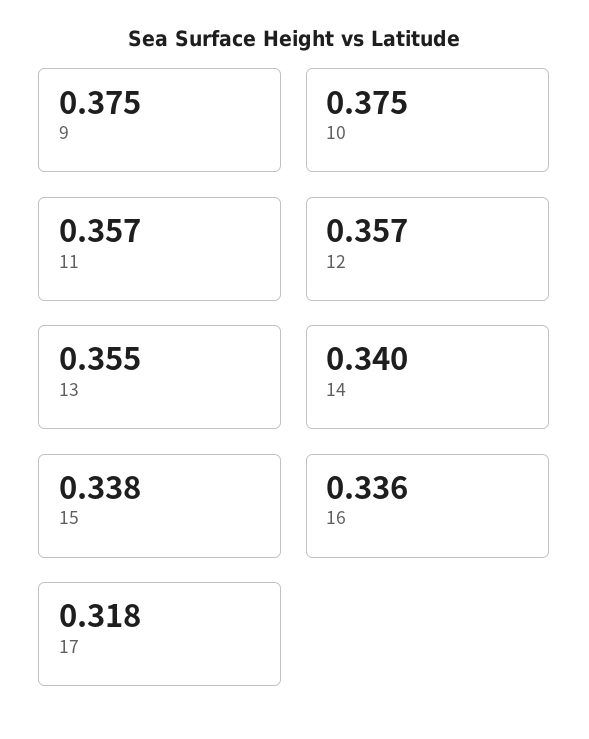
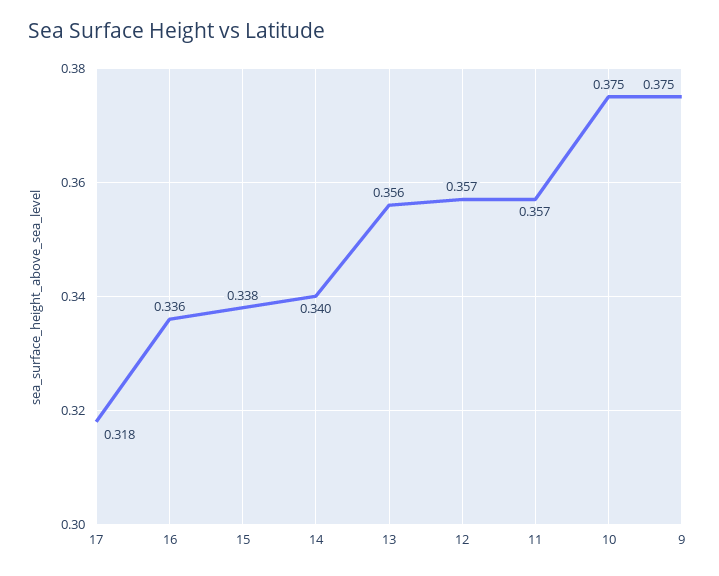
13: 0.355 -> 0.356

